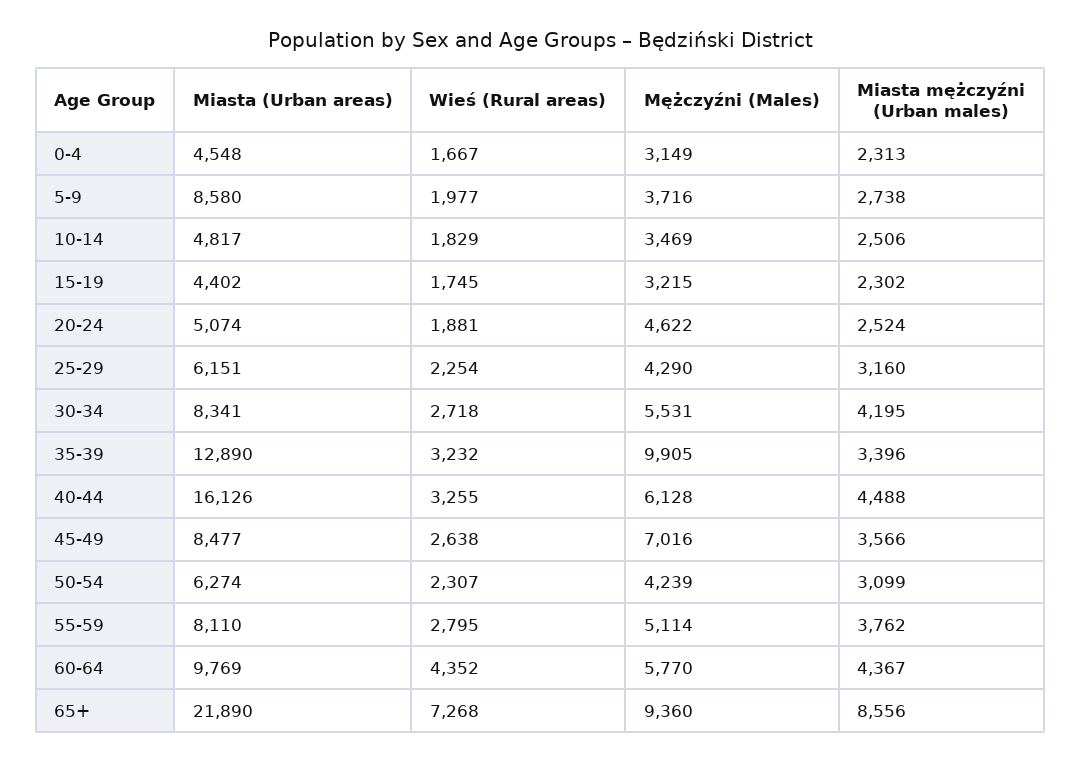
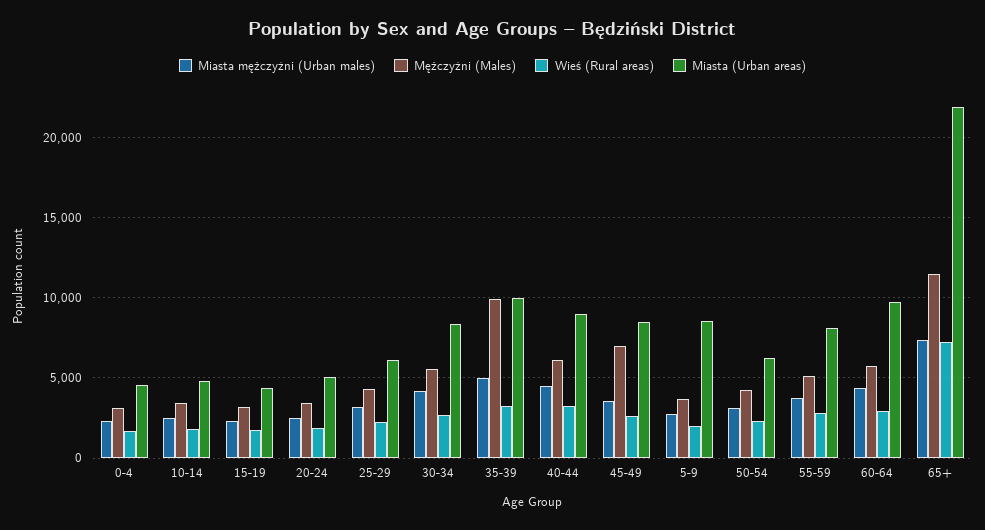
Mężczyźni (Males), 20-24: 4622 -> 3500
Miasta (Urban areas), 35-39: 12890 -> 10000
Miasta mężczyźni (Urban males), 35-39: 3396 -> 5000
Miasta (Urban areas), 40-44: 16126 -> 9000
Wieś (Rural areas), 60-64: 4352 -> 3000
Mężczyźni (Males), 65+: 9360 -> 11500
Miasta mężczyźni (Urban males), 65+: 8556 -> 7500

